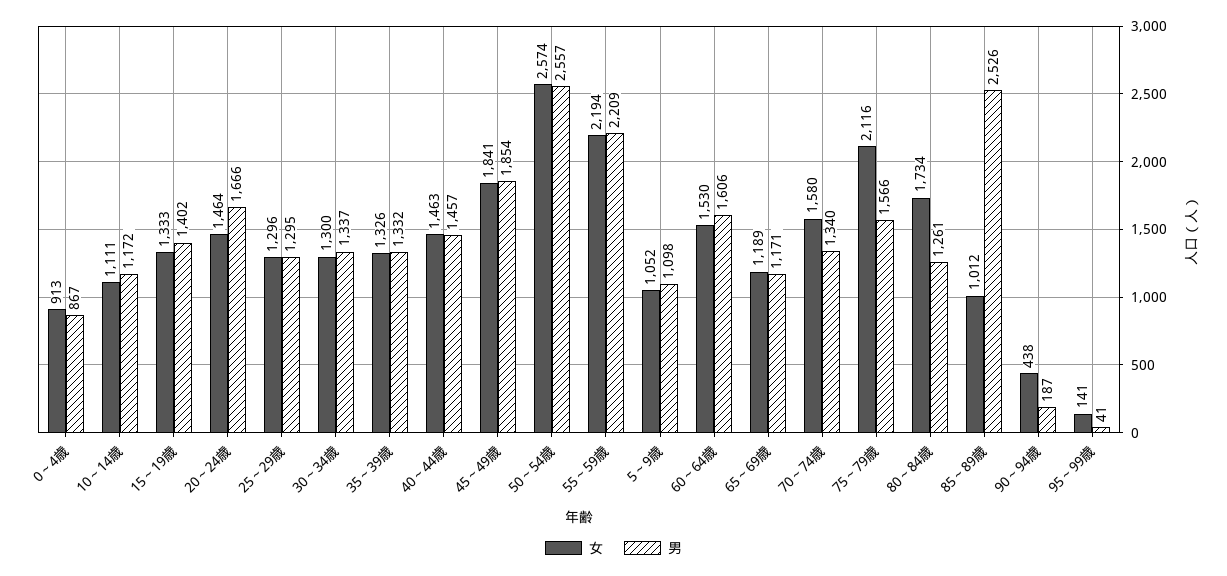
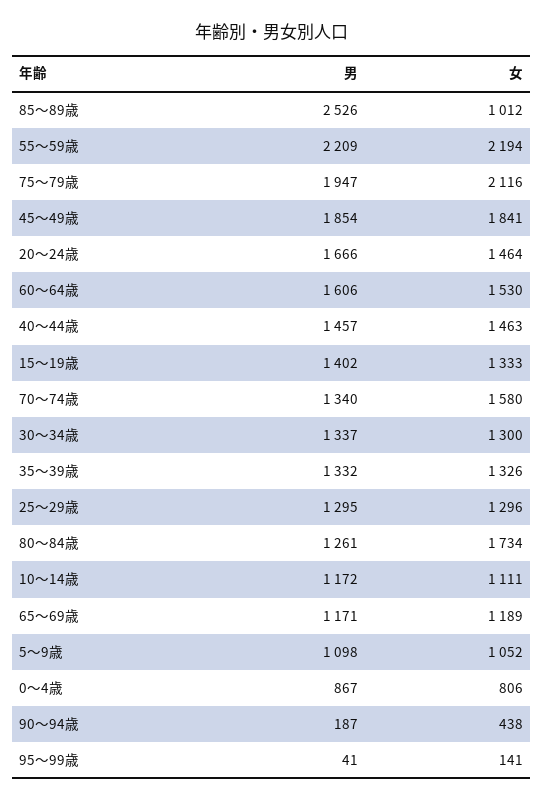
女, 0～4歳: 913 -> 806
女, 50～54歳: 2574 -> none
男, 50～54歳: 2557 -> none
男, 75～79歳: 1566 -> 1947

